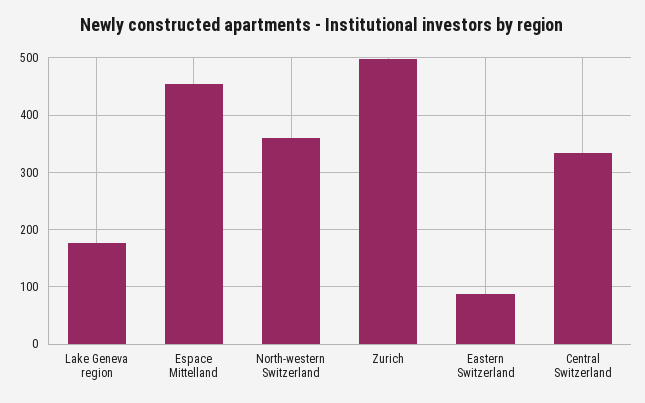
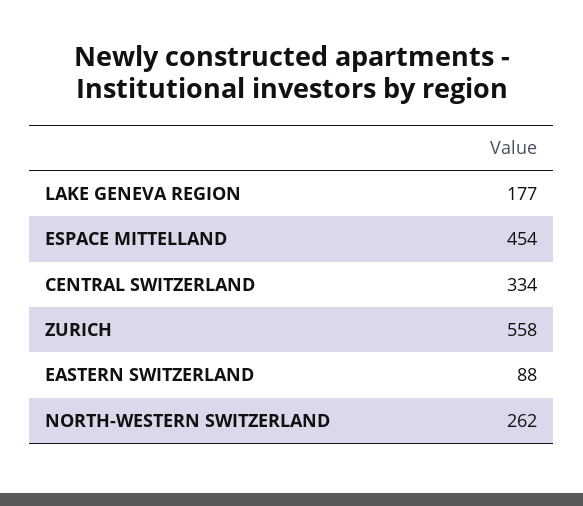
North-western Switzerland: 360 -> 262
Zurich: 500 -> 558

